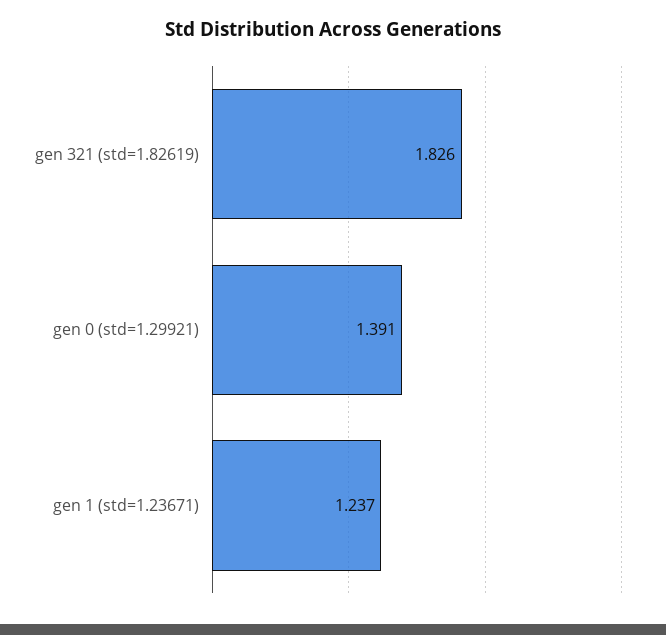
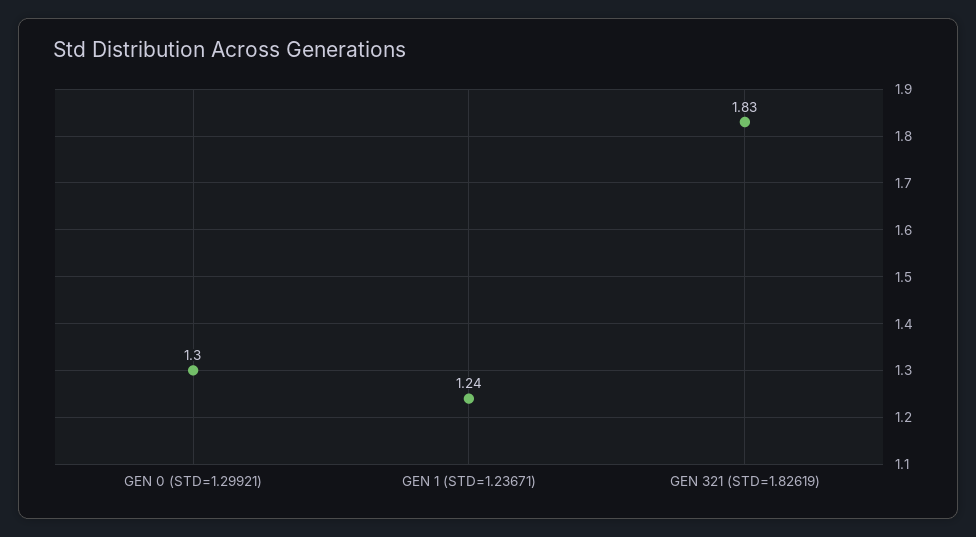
gen 0 (std=1.29921): 1.391 -> 1.3

